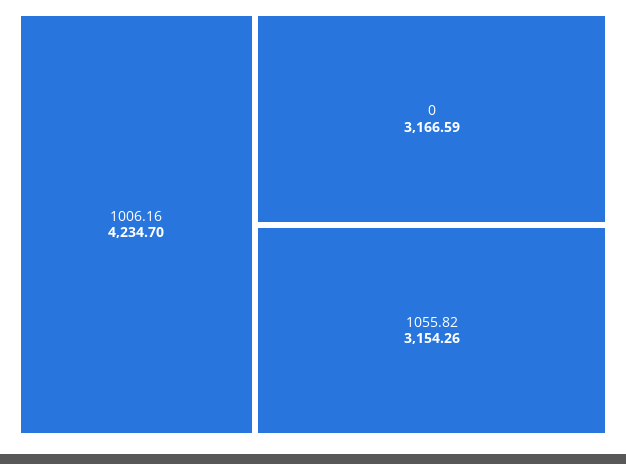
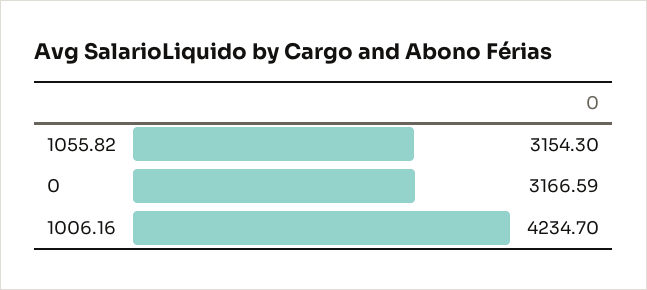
1055.82: 3154.26 -> 3154.3

